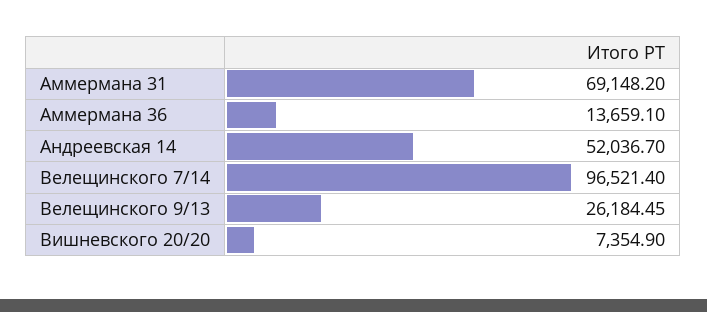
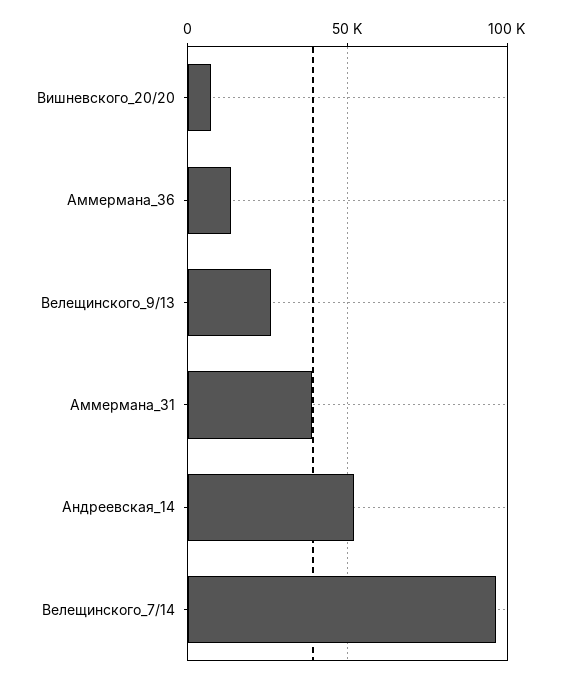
Аммермана 31: 69148.2 -> 40000

